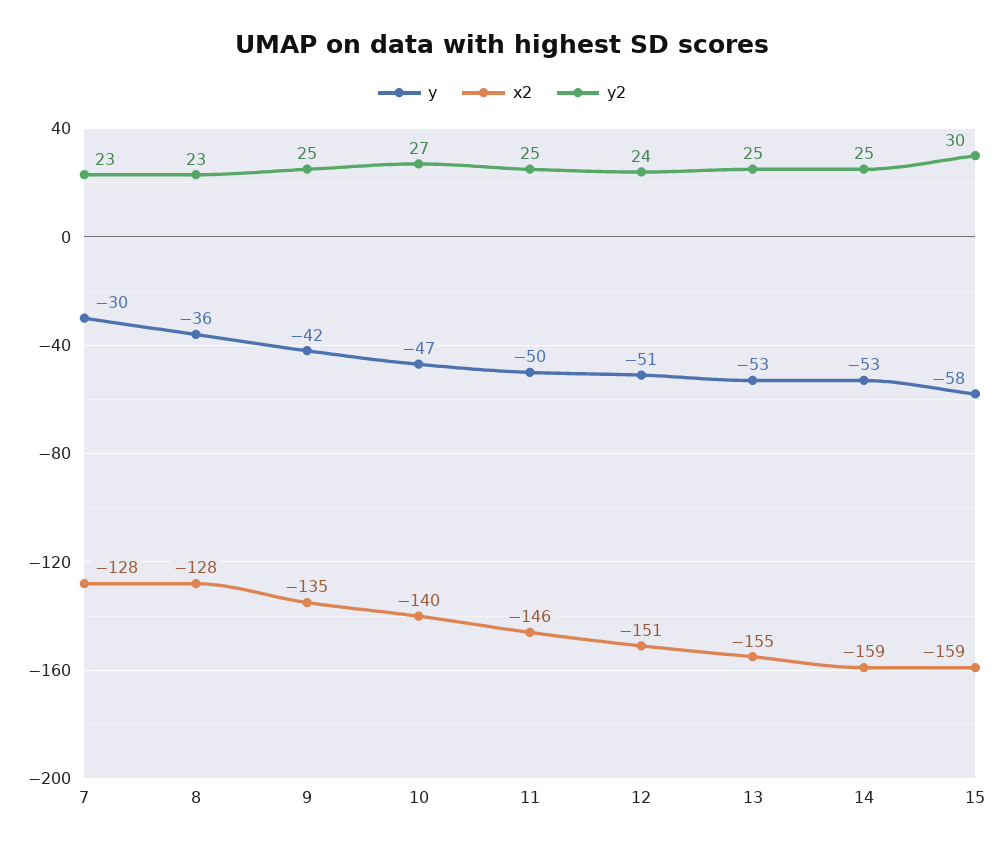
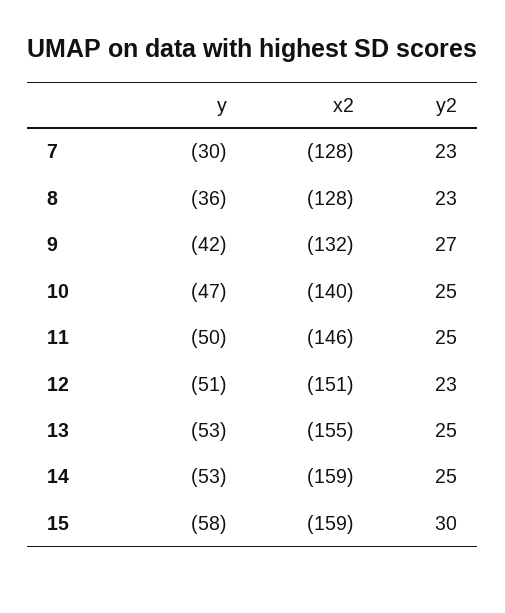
x2, 9: -135 -> -132
y2, 9: 25 -> 27
y2, 10: 27 -> 25
y2, 12: 24 -> 23

